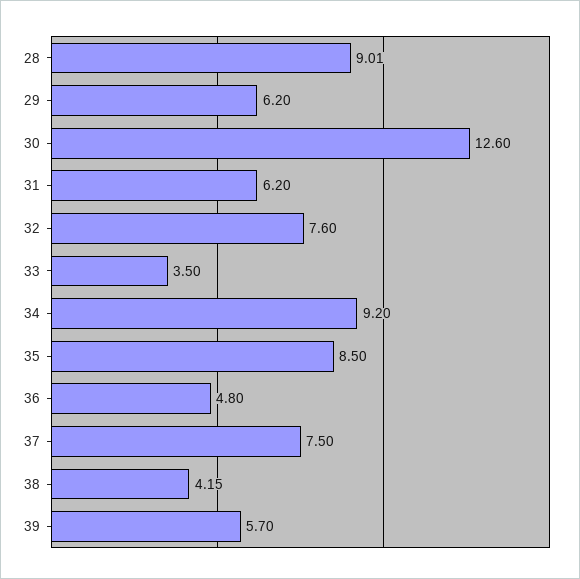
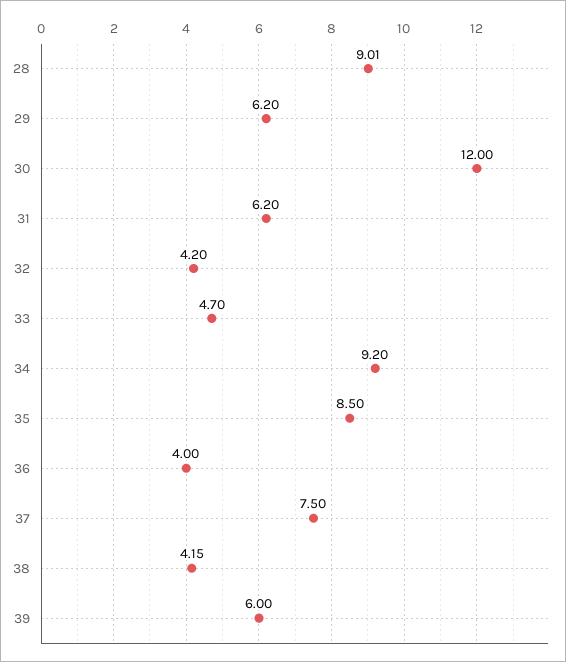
30: 12.6 -> 12
32: 7.6 -> 4.2
33: 3.5 -> 4.7
36: 4.8 -> 4
39: 5.7 -> 6

